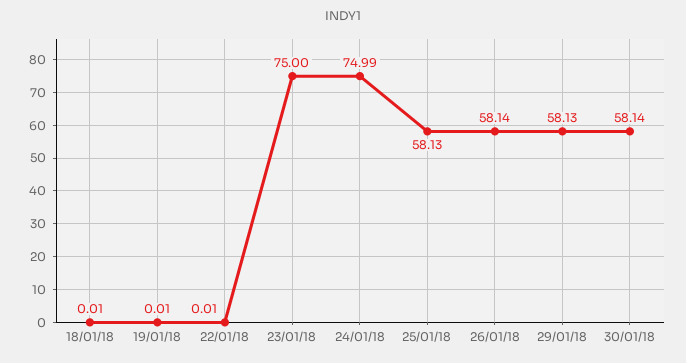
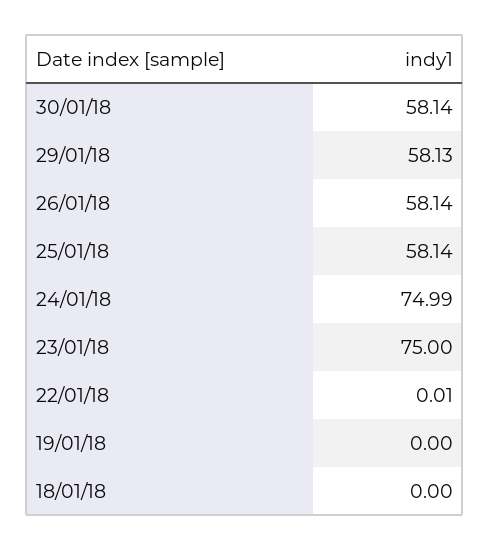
18/01/18: 0.01 -> 0
19/01/18: 0.01 -> 0
25/01/18: 58.13 -> 58.14

